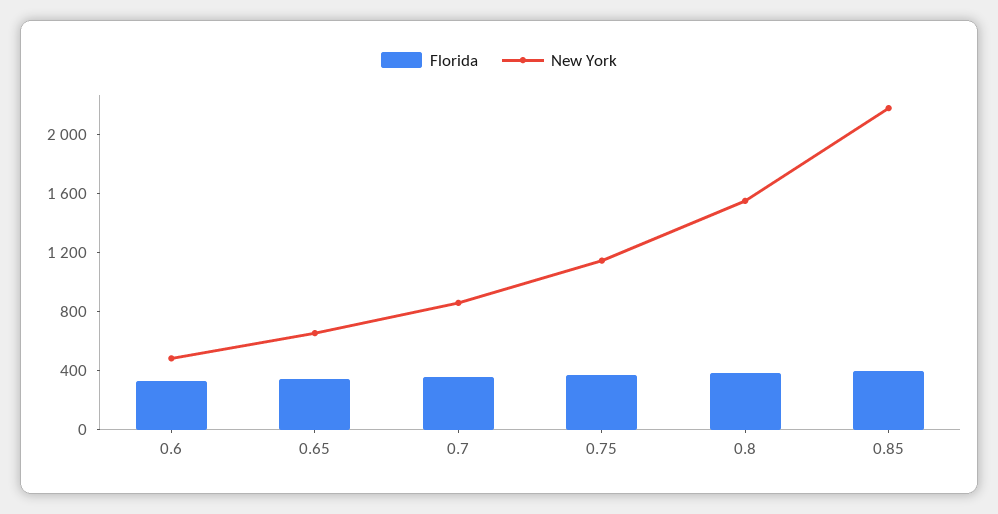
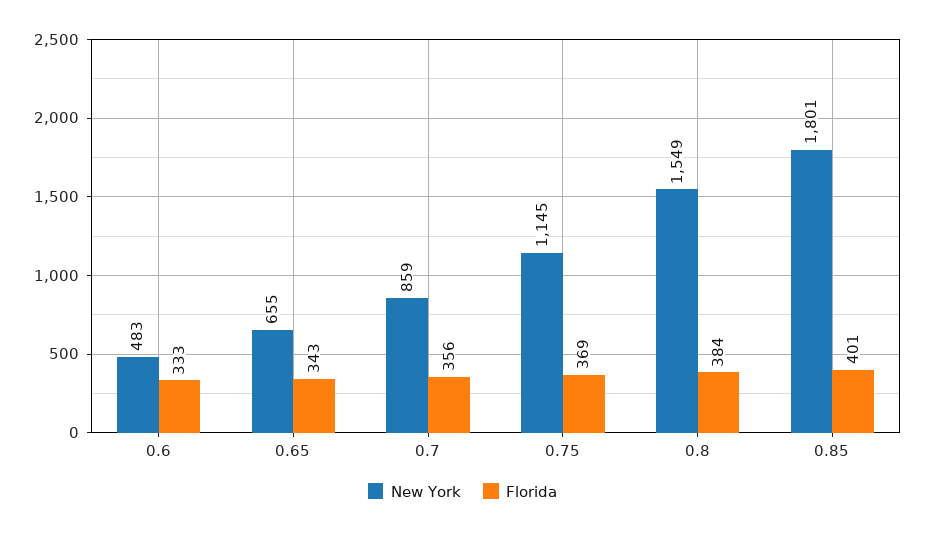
New York, 0.85: 2200 -> 1801

